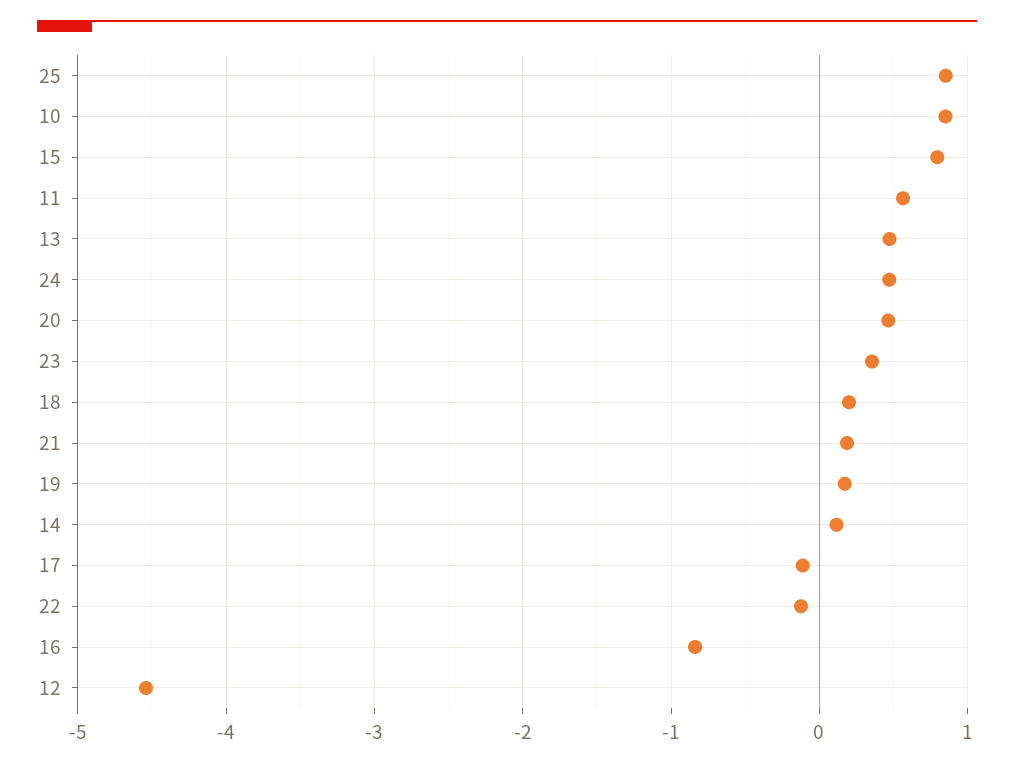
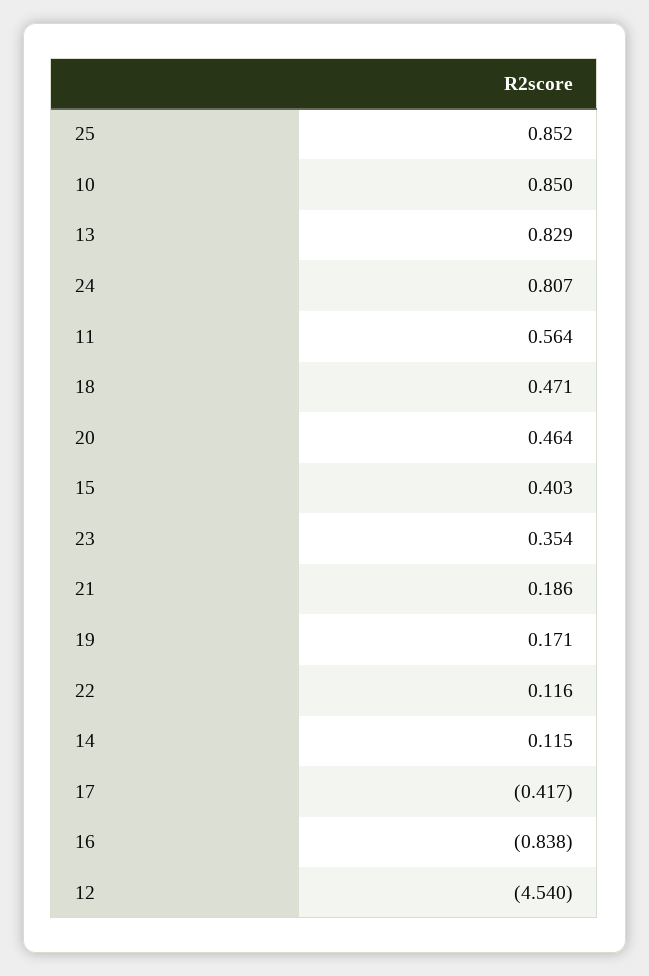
15: 0.8 -> 0.403
13: 0.5 -> 0.829
24: 0.5 -> 0.807
18: 0.2 -> 0.471
17: -0.1 -> -0.417
22: -0.1 -> 0.116

